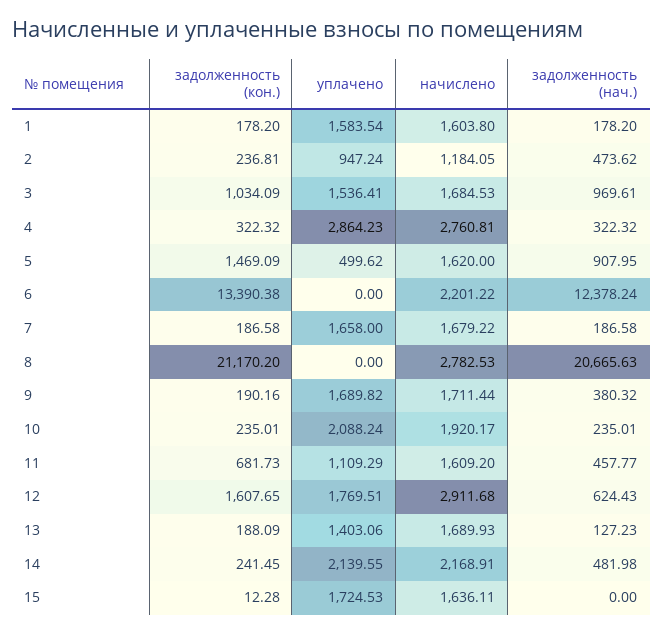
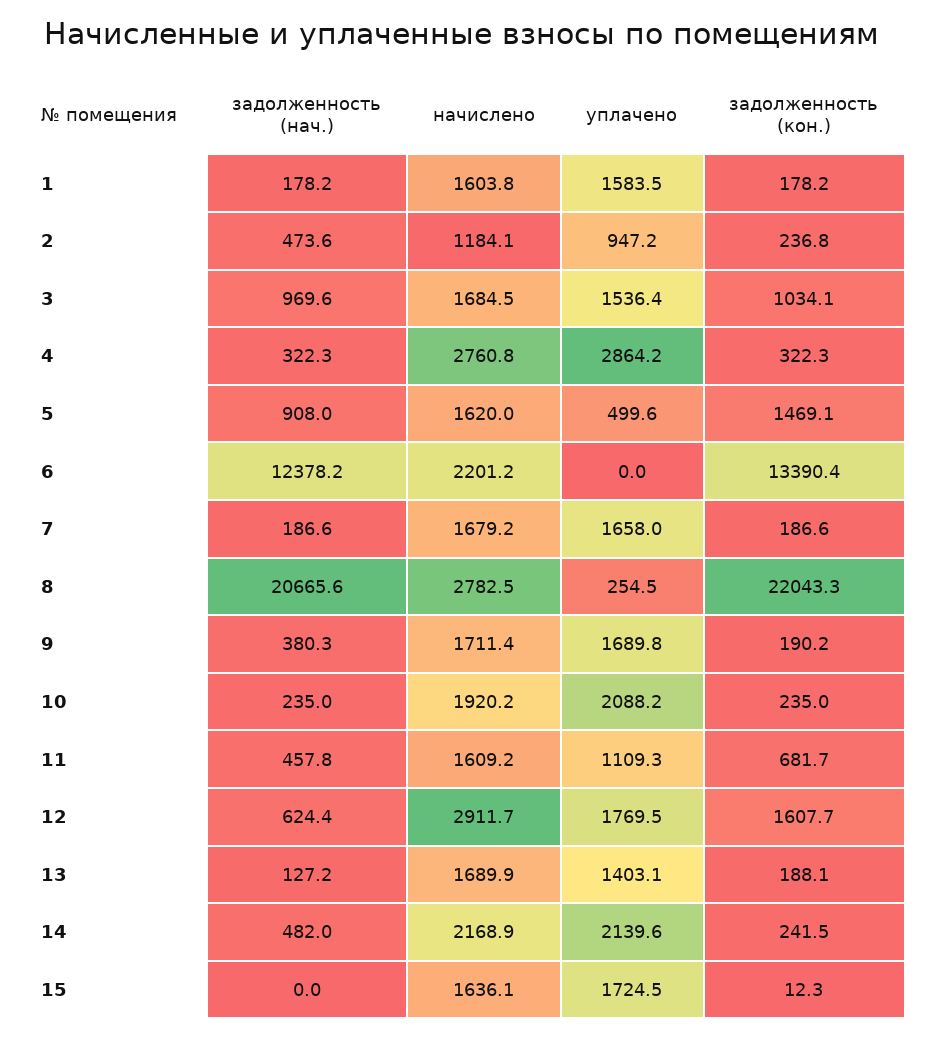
задолженность (кон.), 8: 21170.2 -> 22043.3
уплачено, 8: 0 -> 254.5

